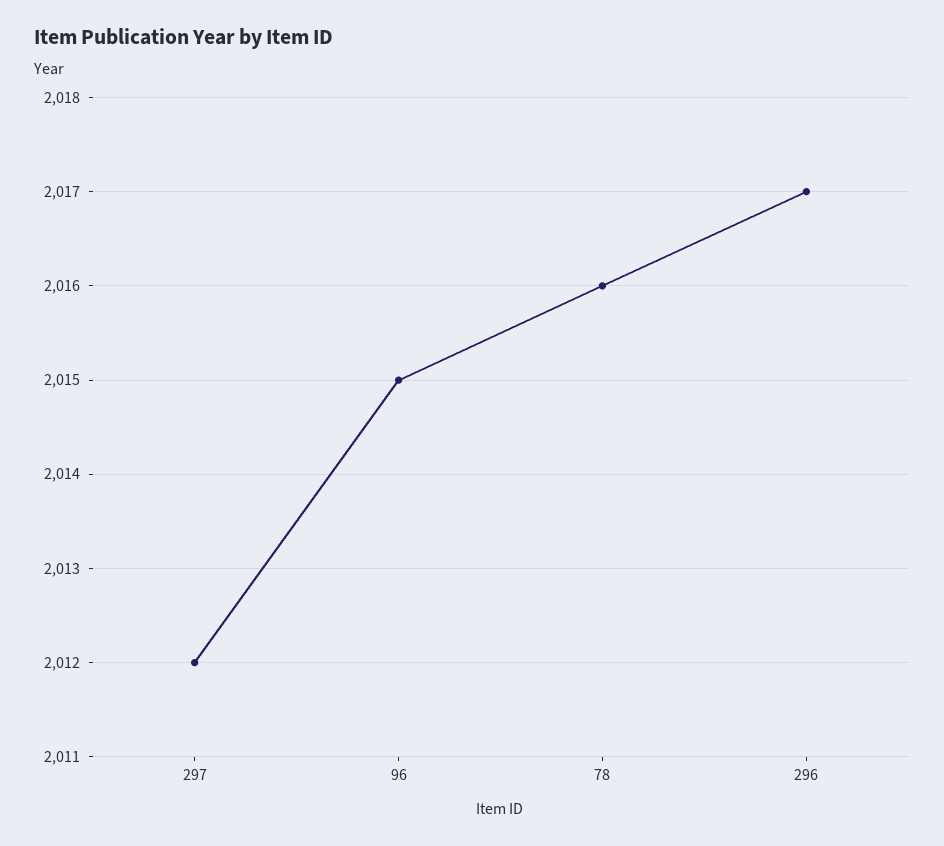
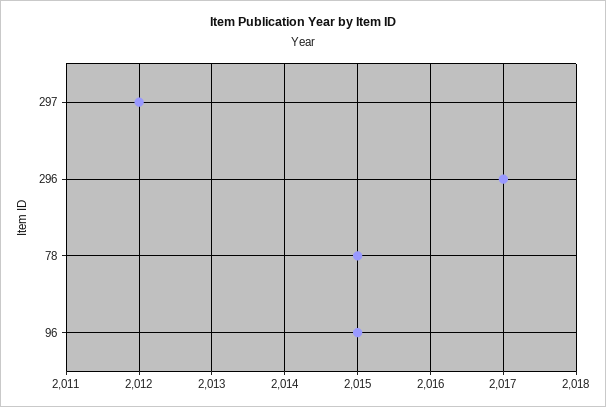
78: 2016 -> 2015

